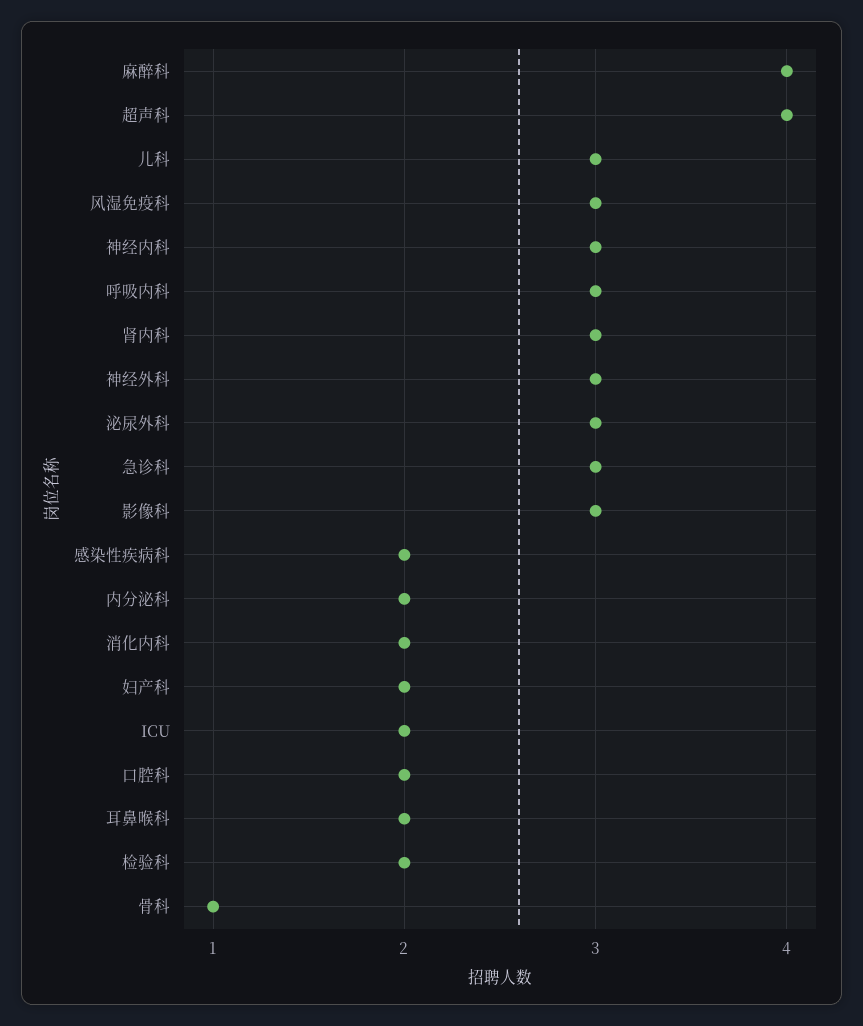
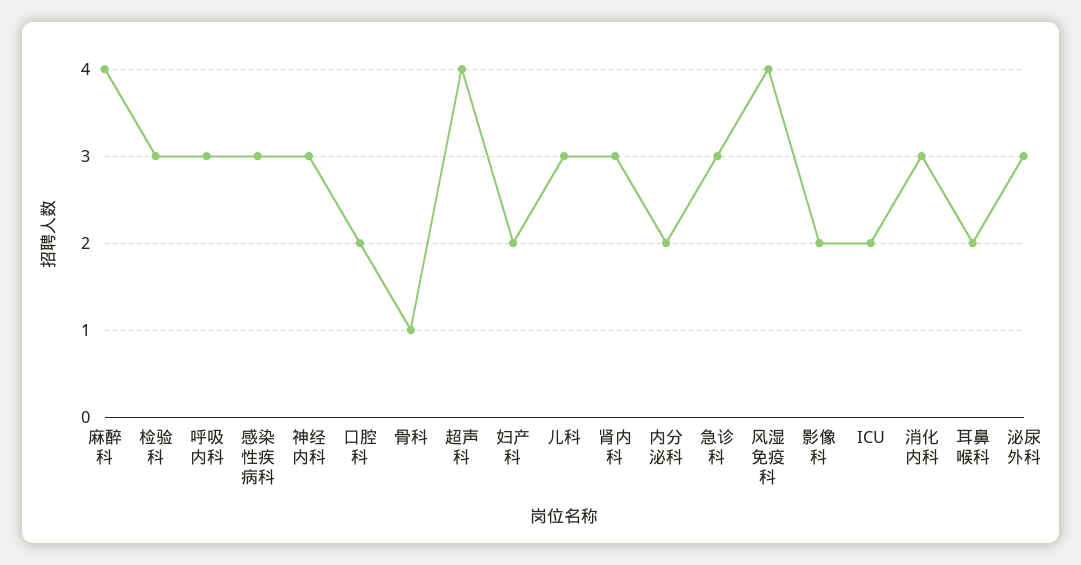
风湿免疫科: 3 -> 4
神经外科: 3 -> none
影像科: 3 -> 2
感染性疾病科: 2 -> 3
消化内科: 2 -> 3
检验科: 2 -> 3

